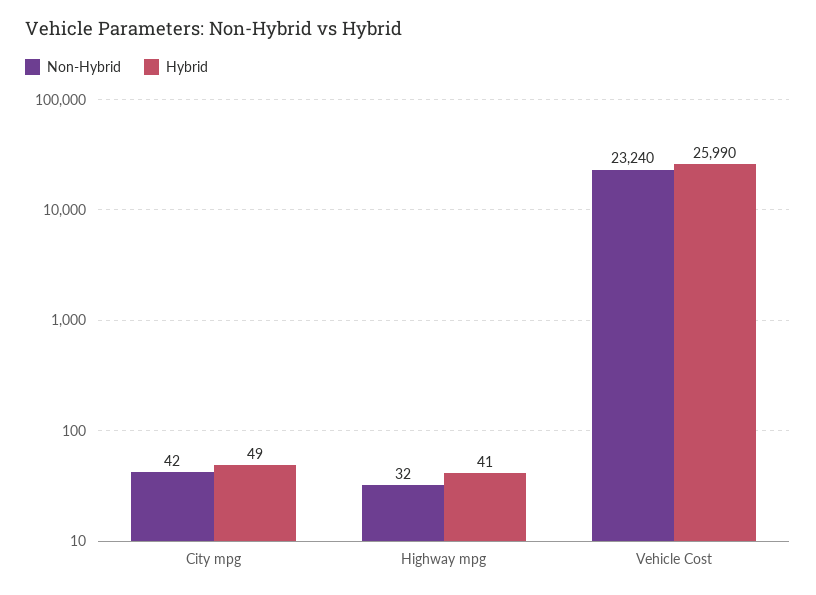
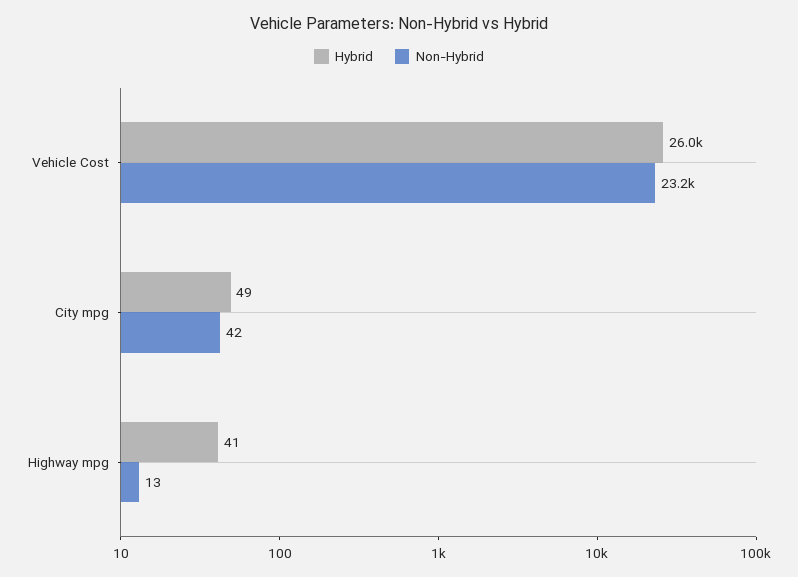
Non-Hybrid, Highway mpg: 32 -> 13

